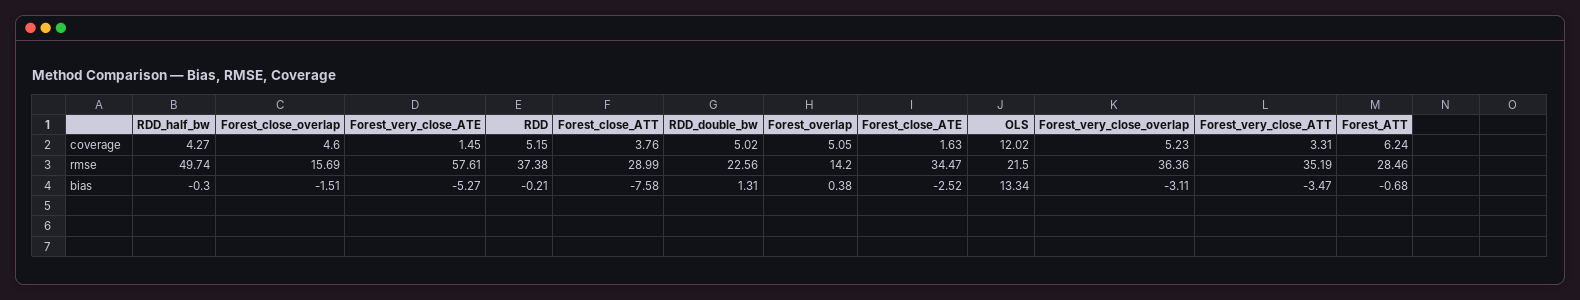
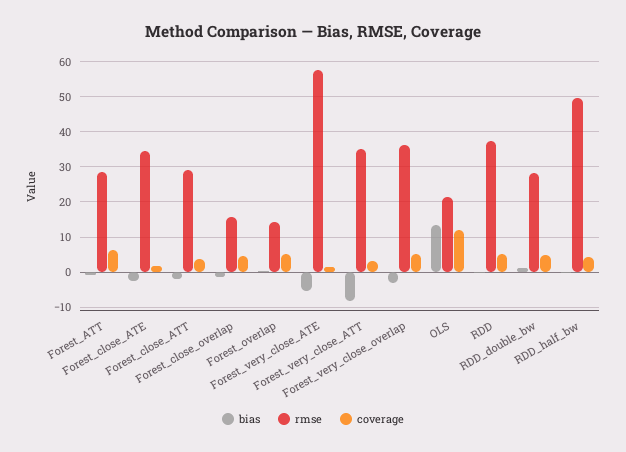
rmse, RDD_double_bw: 22.56 -> 28
bias, Forest_close_ATT: -7.58 -> -2
bias, Forest_very_close_ATT: -3.47 -> -8

